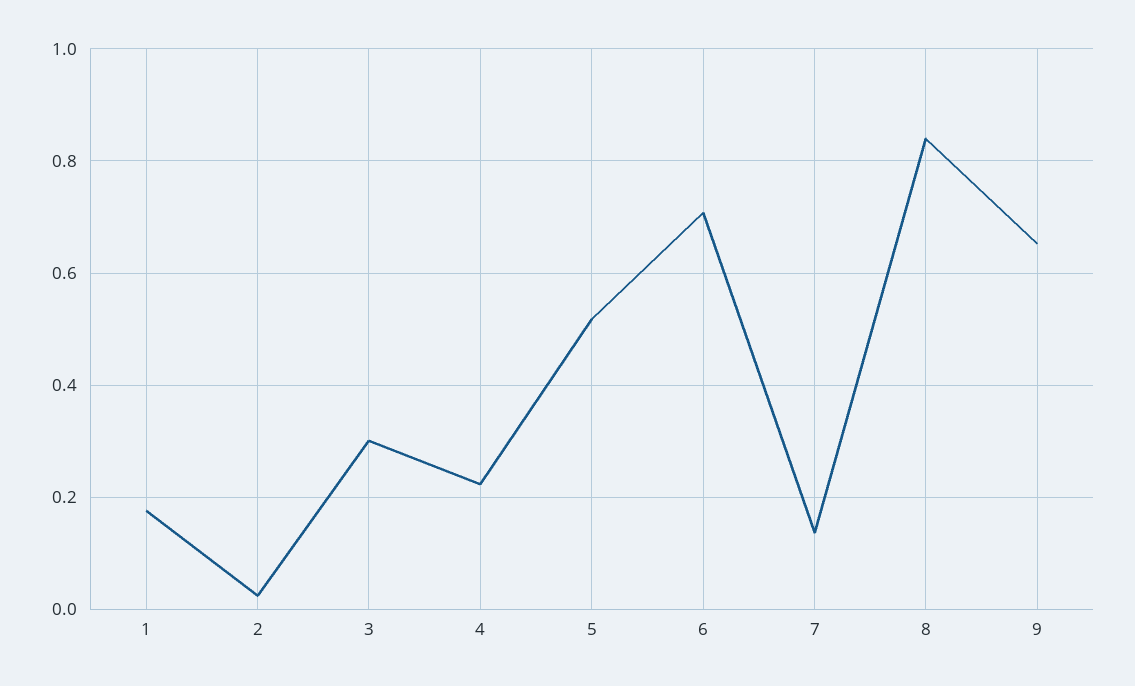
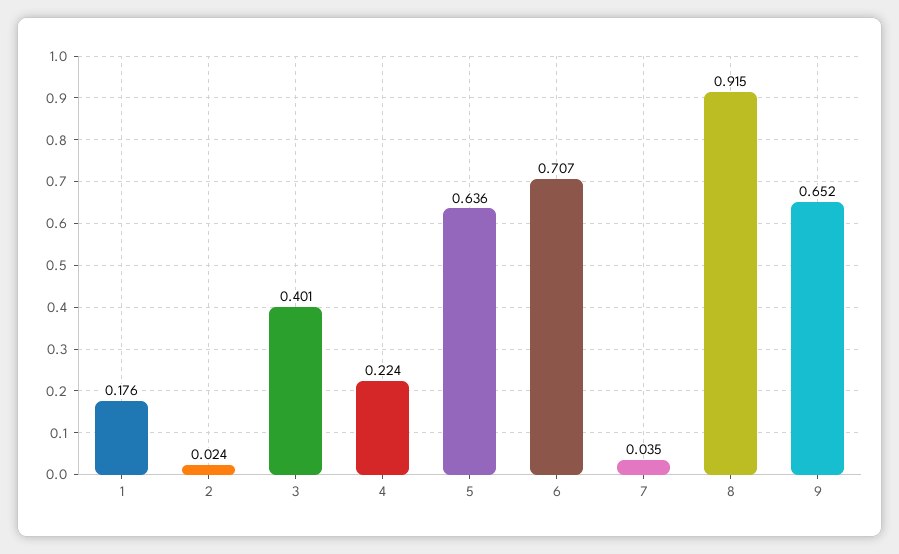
3: 0.3 -> 0.401
5: 0.52 -> 0.636
7: 0.14 -> 0.035
8: 0.84 -> 0.915

